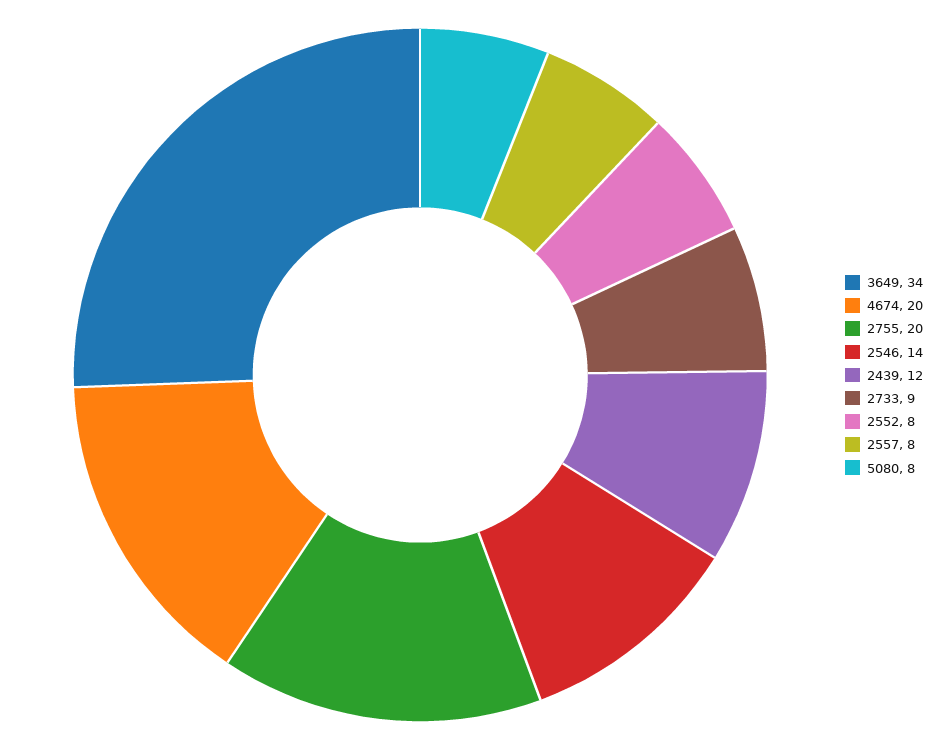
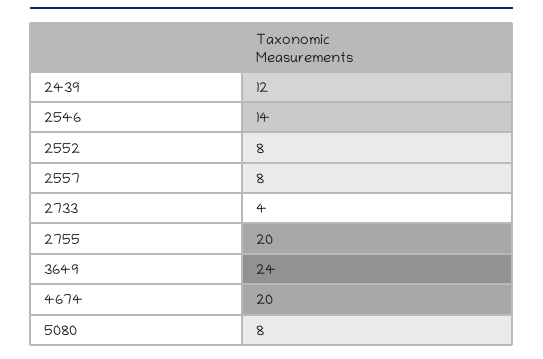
3649: 34 -> 24
2733: 9 -> 4

